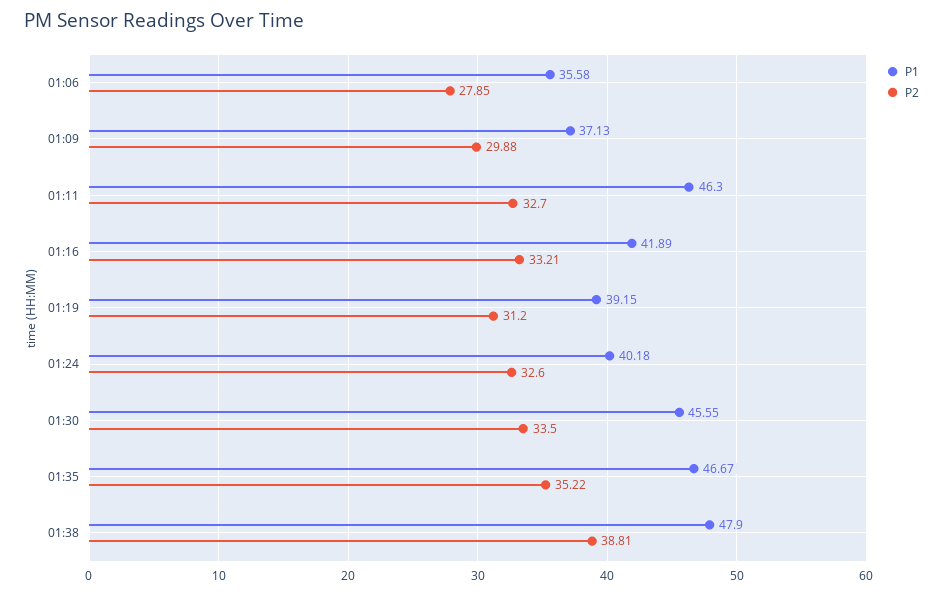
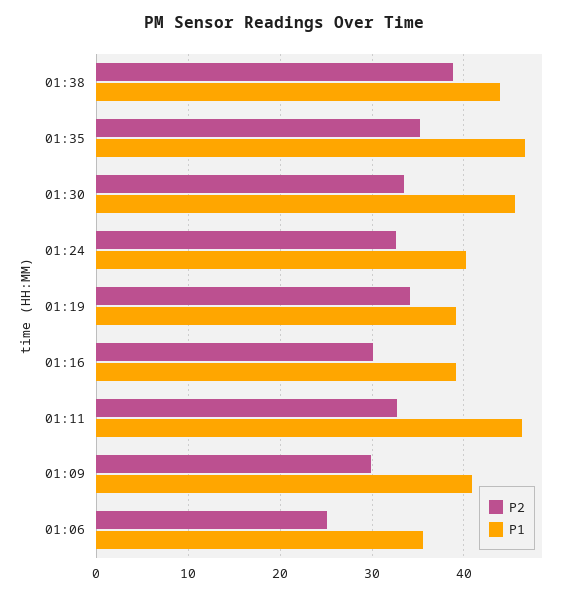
P2, 01:06: 27.85 -> 25
P1, 01:09: 37.13 -> 41
P1, 01:16: 41.89 -> 39
P2, 01:16: 33.21 -> 30
P2, 01:19: 31.2 -> 34
P1, 01:38: 47.9 -> 44

